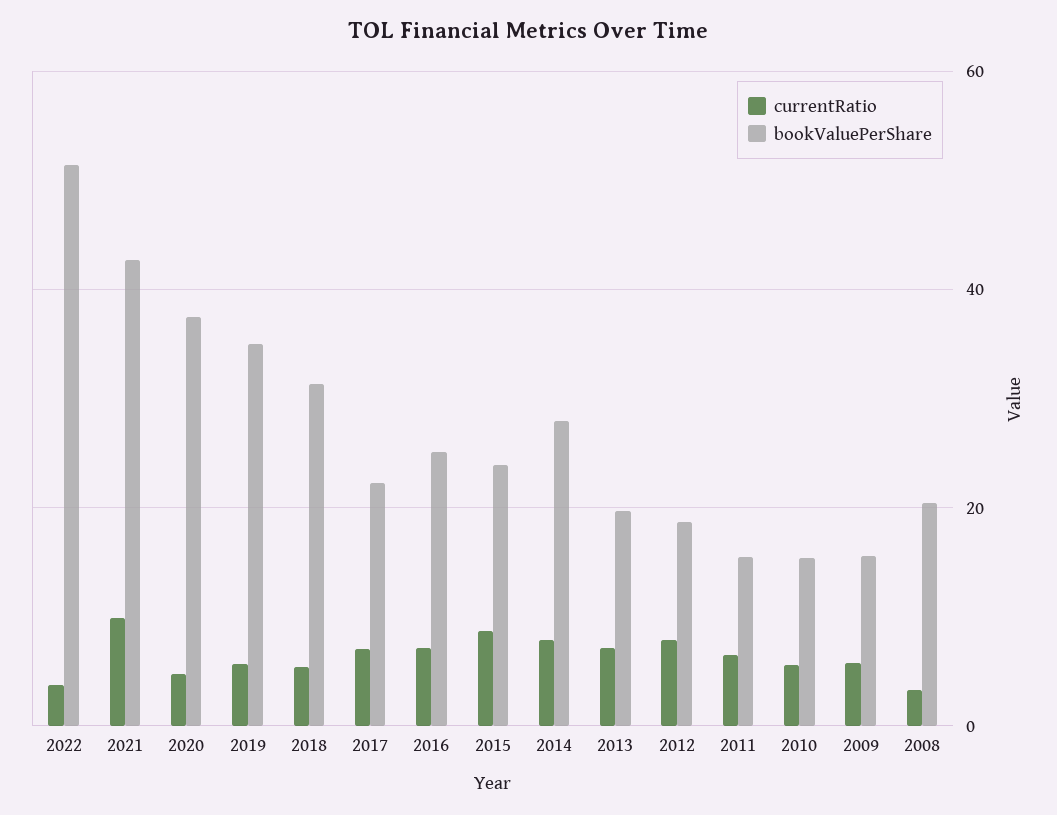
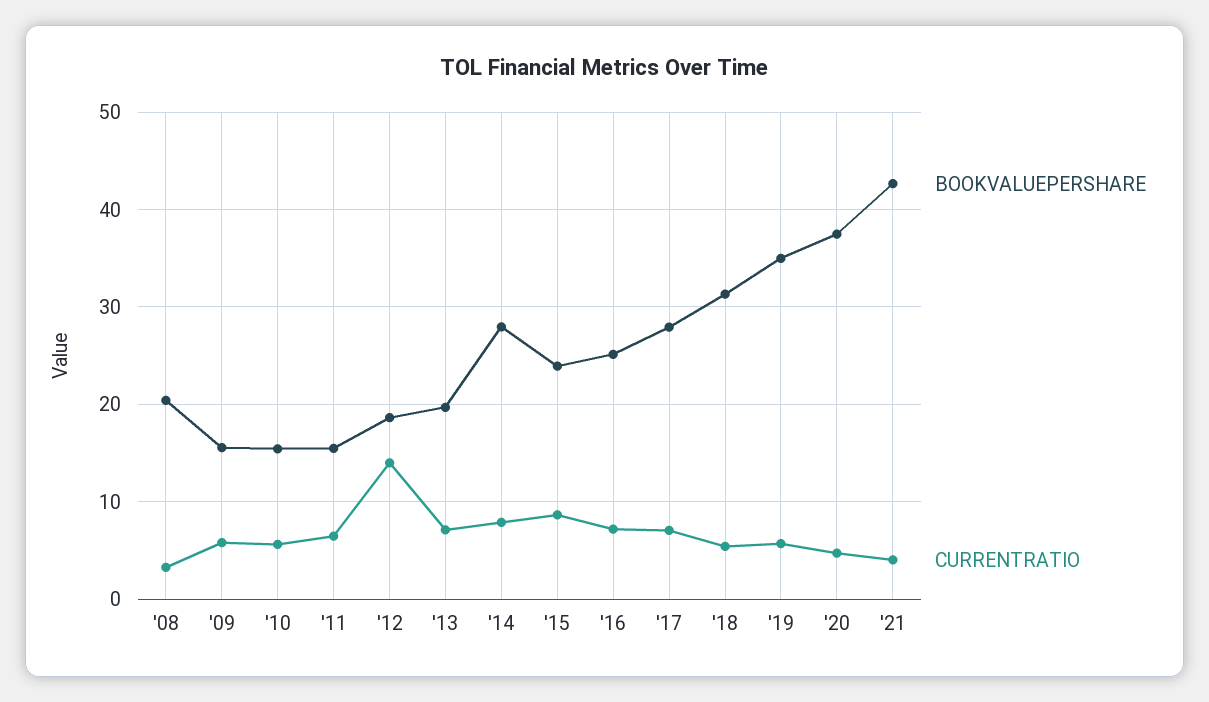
currentRatio, 2022: 4 -> none
bookValuePerShare, 2022: 52 -> none
currentRatio, 2021: 10 -> 4
bookValuePerShare, 2017: 22 -> 28
currentRatio, 2012: 8 -> 14

